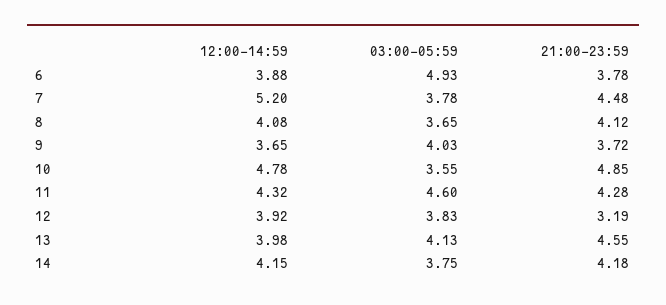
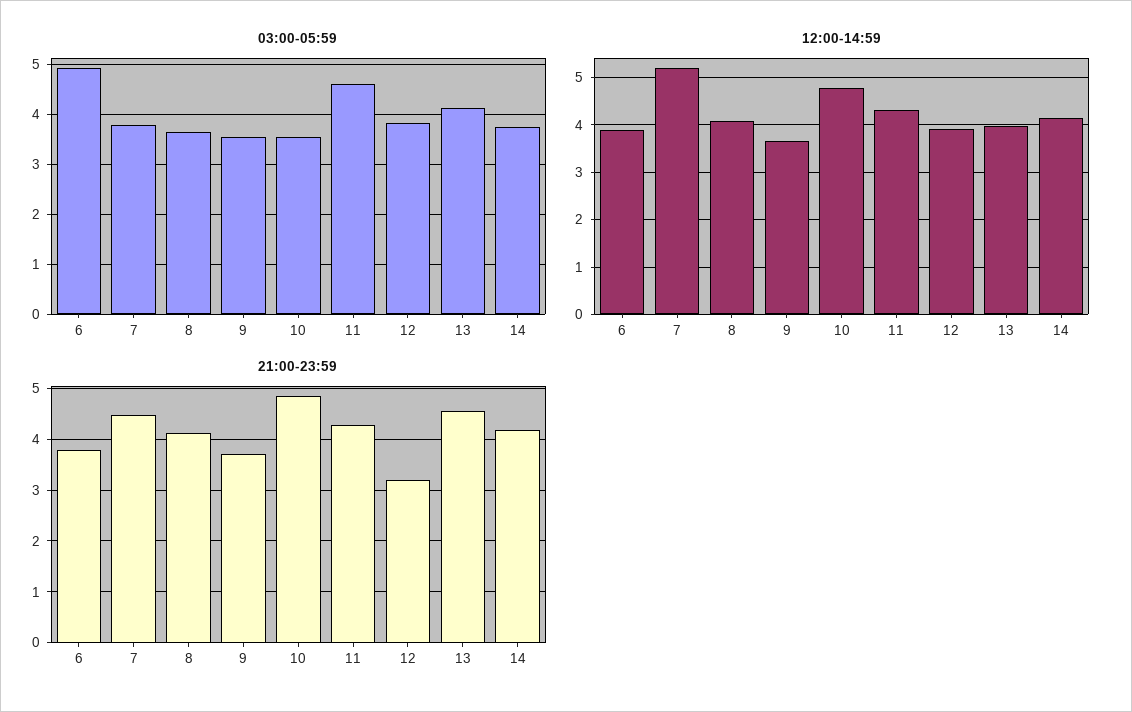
03:00-05:59, 9: 4.03 -> 3.6

